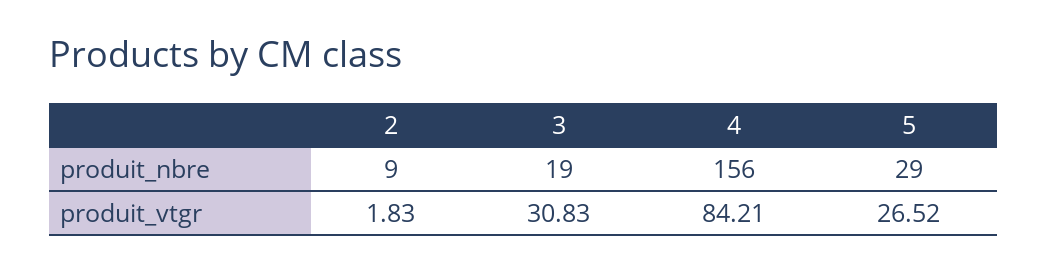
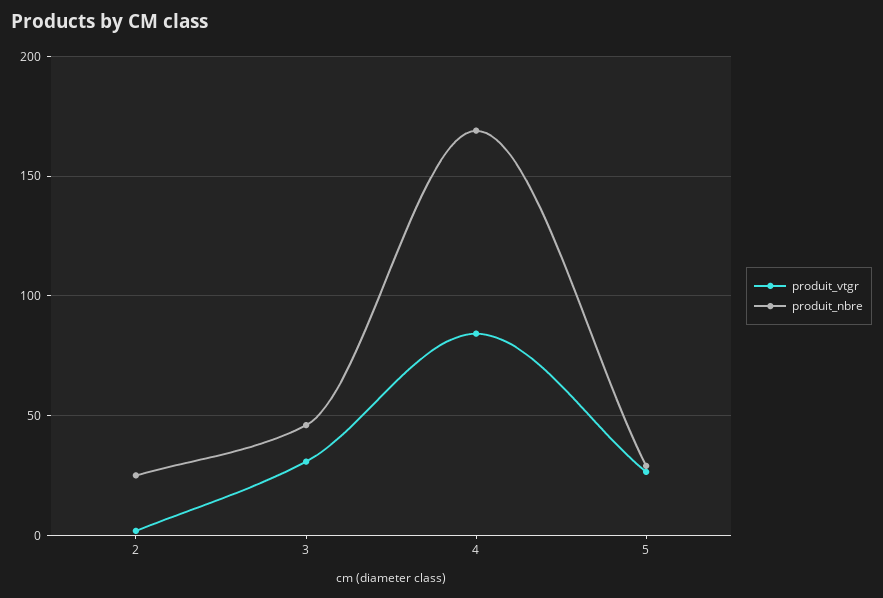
produit_nbre, 2: 9 -> 25
produit_nbre, 3: 19 -> 45
produit_nbre, 4: 156 -> 170

